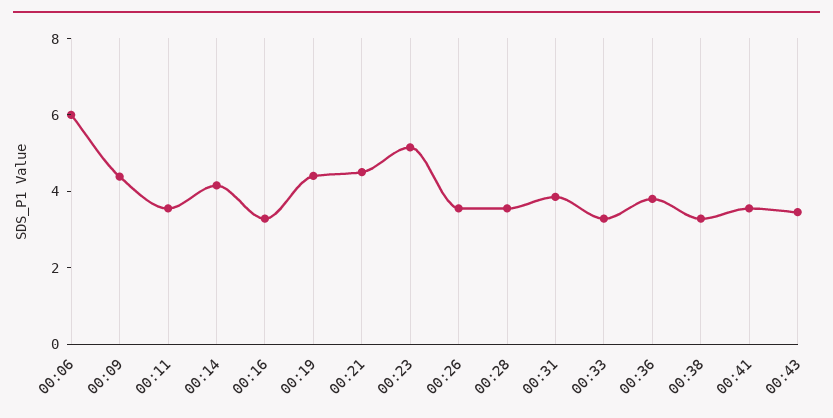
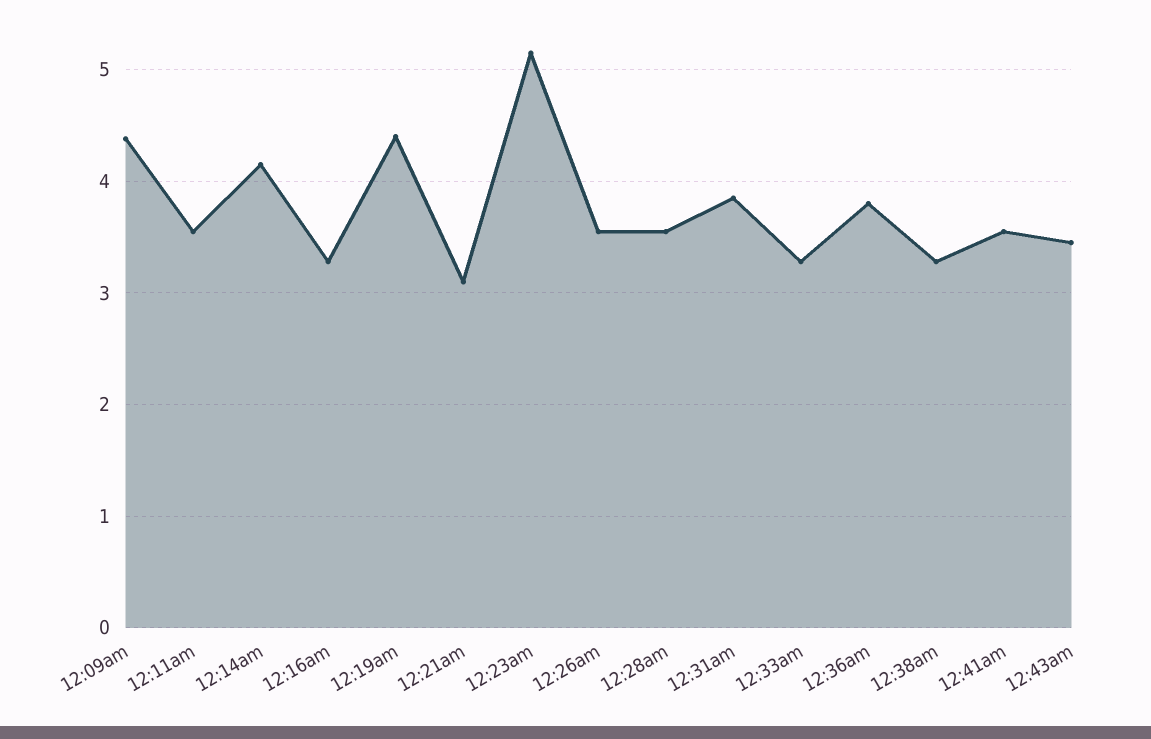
00:06: 6 -> none
00:21: 4.5 -> 3.1

